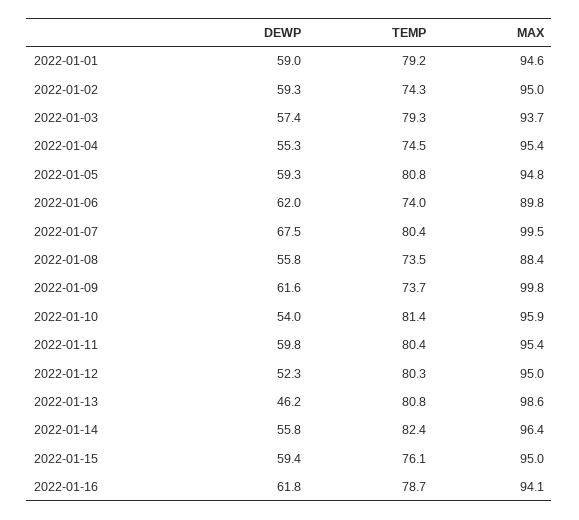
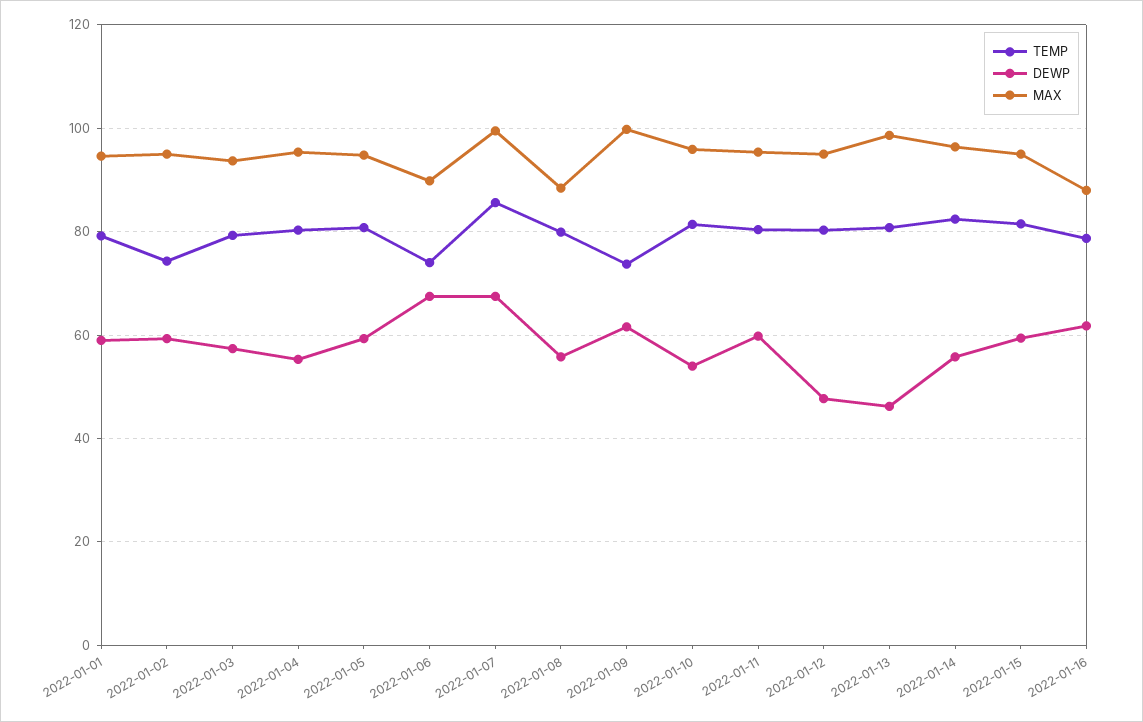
TEMP, 2022-01-04: 74.5 -> 80
DEWP, 2022-01-06: 62 -> 68
TEMP, 2022-01-07: 80.4 -> 86
TEMP, 2022-01-08: 73.5 -> 80
DEWP, 2022-01-12: 52.3 -> 48
TEMP, 2022-01-15: 76.1 -> 82
MAX, 2022-01-16: 94.1 -> 88

